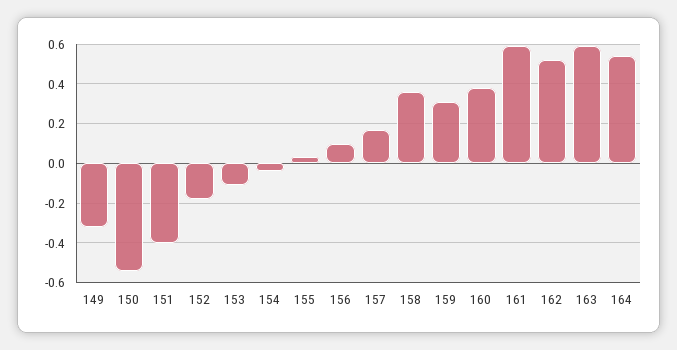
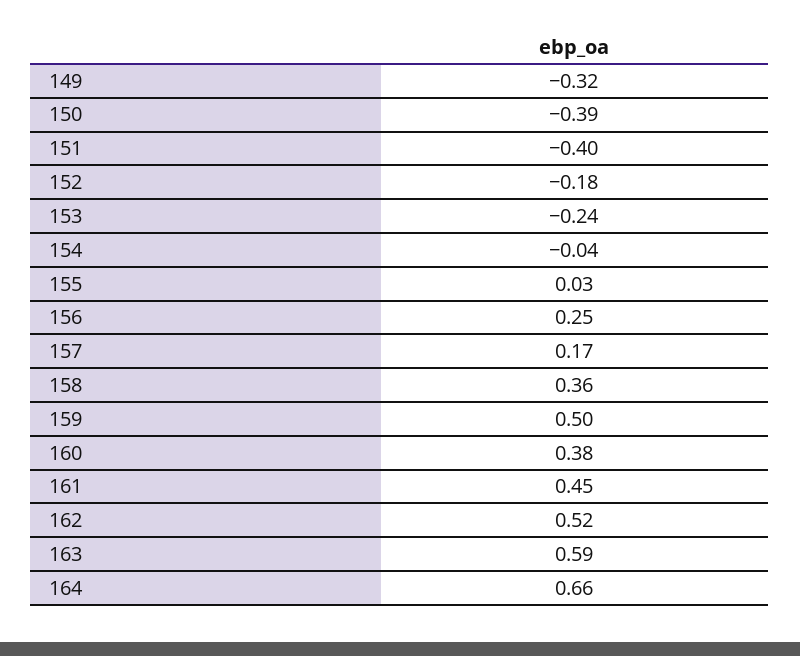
150: -0.55 -> -0.39
153: -0.1 -> -0.24
156: 0.1 -> 0.25
159: 0.3 -> 0.5
161: 0.6 -> 0.45
164: 0.55 -> 0.66

